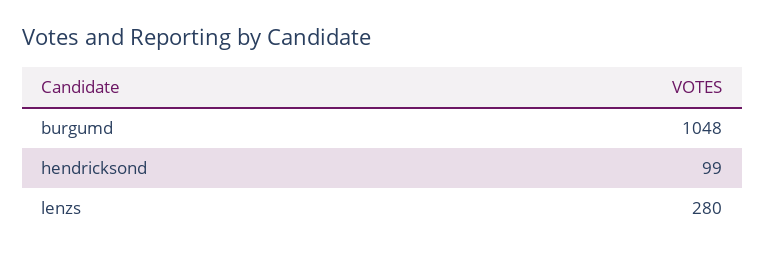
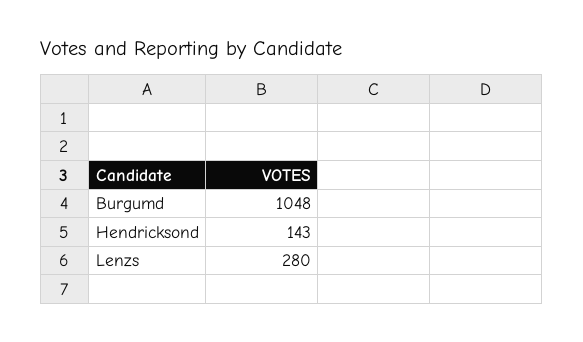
hendricksond: 99 -> 143

